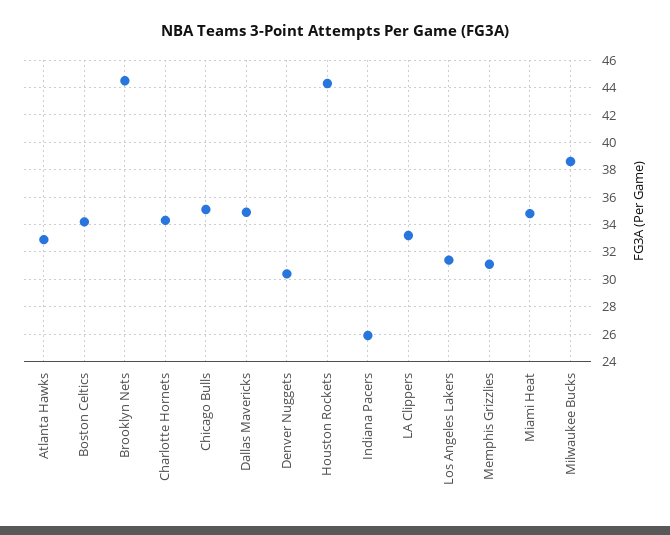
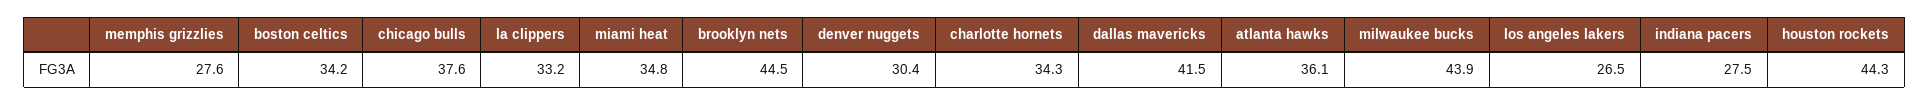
Atlanta Hawks: 33 -> 36.1
Chicago Bulls: 35 -> 37.6
Dallas Mavericks: 35 -> 41.5
Indiana Pacers: 26 -> 27.5
Los Angeles Lakers: 31.5 -> 26.5
Memphis Grizzlies: 31 -> 27.6
Milwaukee Bucks: 38.5 -> 43.9

